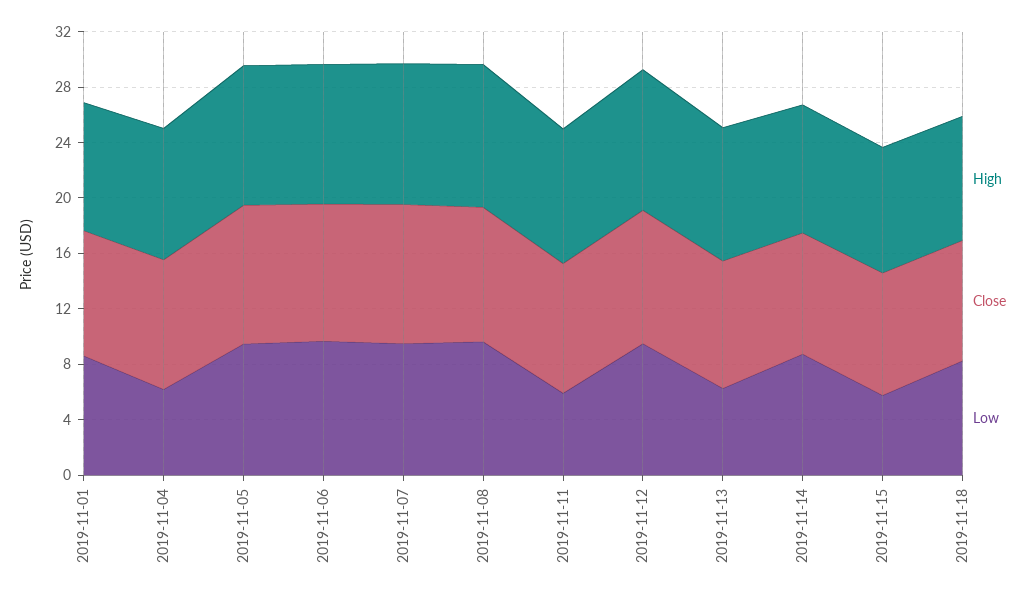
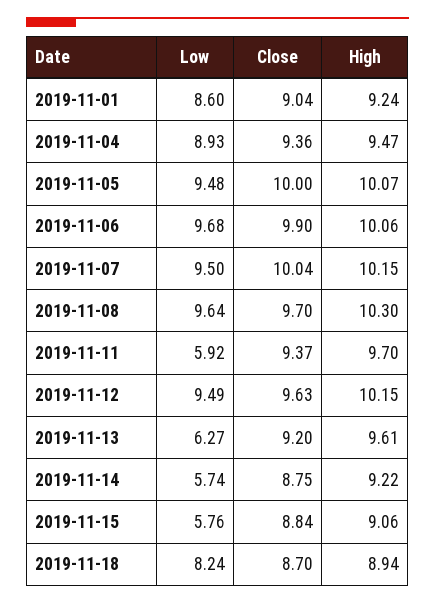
Low, 2019-11-04: 6 -> 8.93
Low, 2019-11-14: 9 -> 5.74

